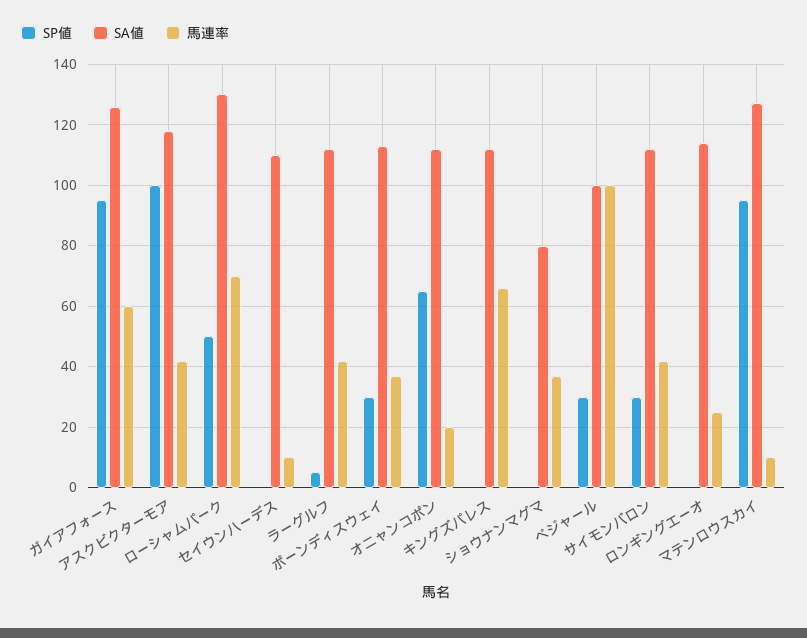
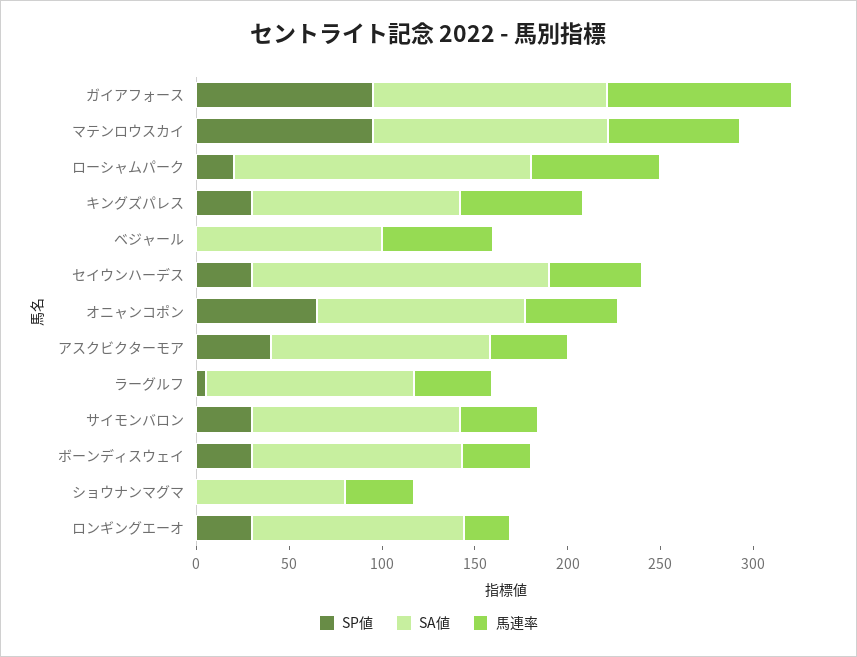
馬連率, ガイアフォース: 60 -> 100
SP値, アスクビクターモア: 100 -> 40
SP値, ローシャムパーク: 50 -> 20
SA値, ローシャムパーク: 130 -> 160
SP値, セイウンハーデス: 0 -> 30
SA値, セイウンハーデス: 110 -> 160
馬連率, セイウンハーデス: 10 -> 50
馬連率, オニャンコポン: 20 -> 50
SP値, キングズパレス: 0 -> 30
SP値, ベジャール: 30 -> 0
馬連率, ベジャール: 100 -> 60
SP値, ロンギングエーオ: 0 -> 30
馬連率, マテンロウスカイ: 10 -> 70

